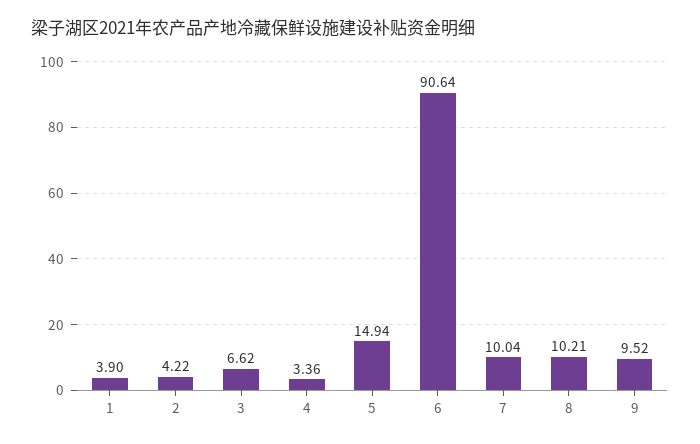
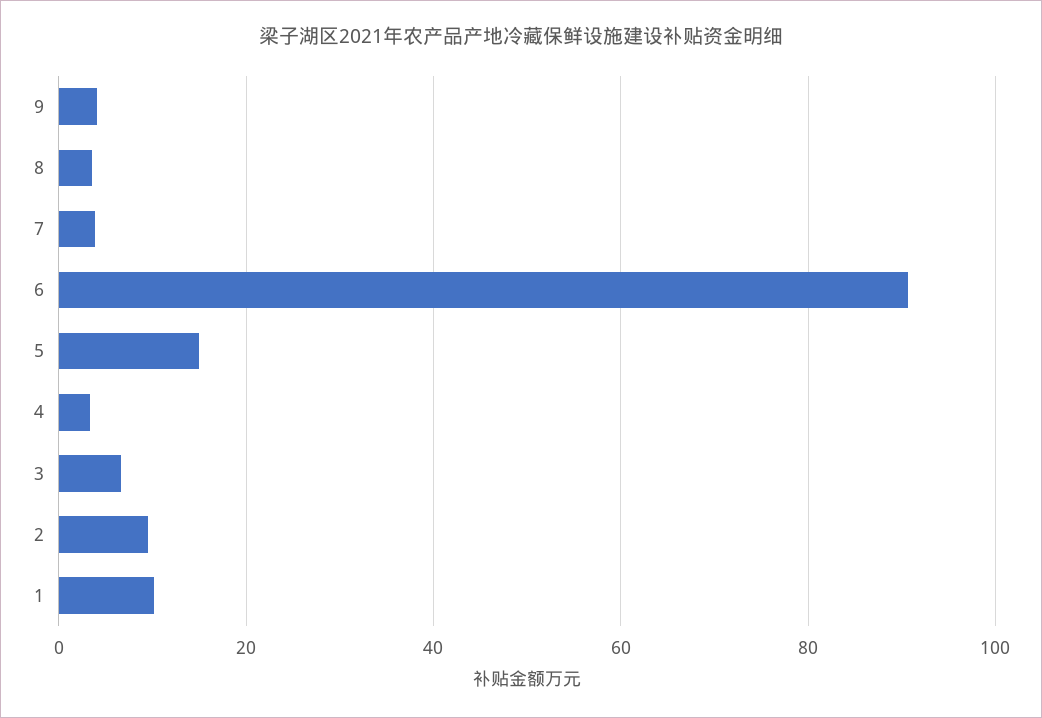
1: 3.9 -> 10
2: 4.22 -> 10
7: 10.04 -> 4
8: 10.21 -> 4
9: 9.52 -> 4

